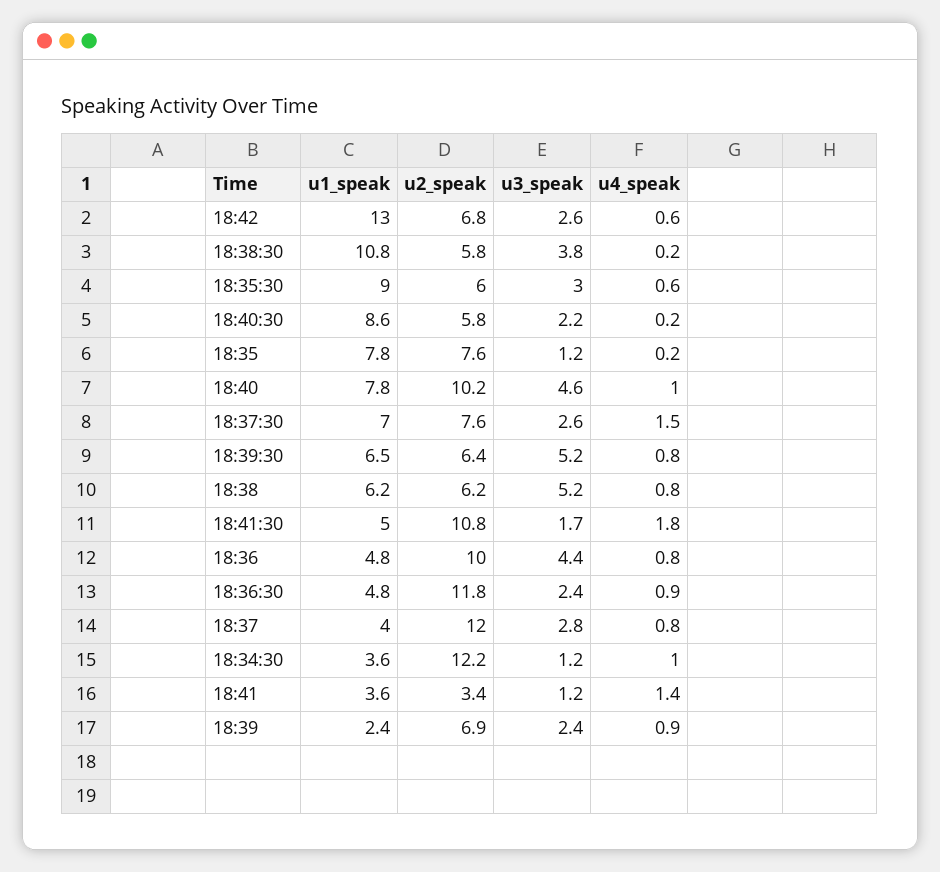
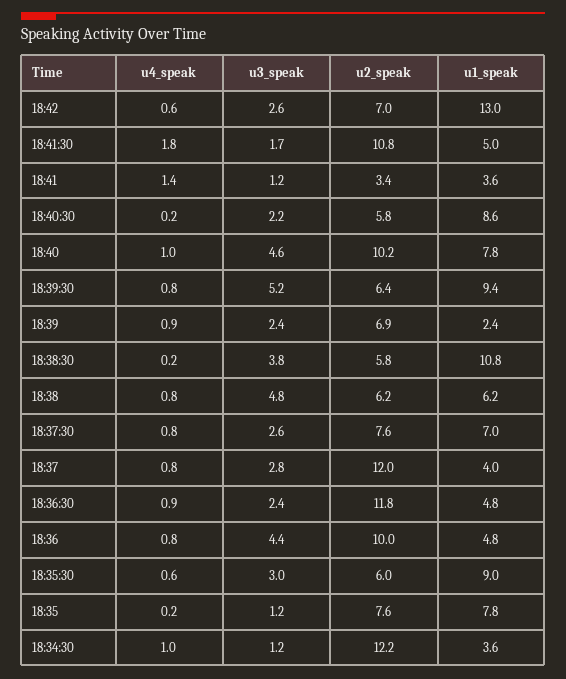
u2_speak, 18:42: 6.8 -> 7
u4_speak, 18:37:30: 1.5 -> 0.8
u1_speak, 18:39:30: 6.5 -> 9.4
u3_speak, 18:38: 5.2 -> 4.8

